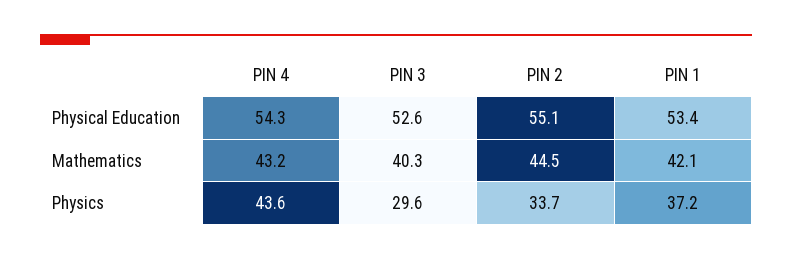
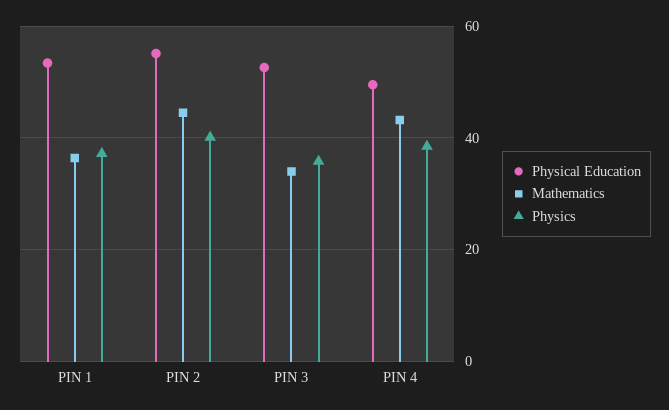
Physical Education, PIN 4: 54.3 -> 50
Mathematics, PIN 3: 40.3 -> 34
Mathematics, PIN 1: 42.1 -> 36
Physics, PIN 4: 43.6 -> 38
Physics, PIN 3: 29.6 -> 36
Physics, PIN 2: 33.7 -> 40

